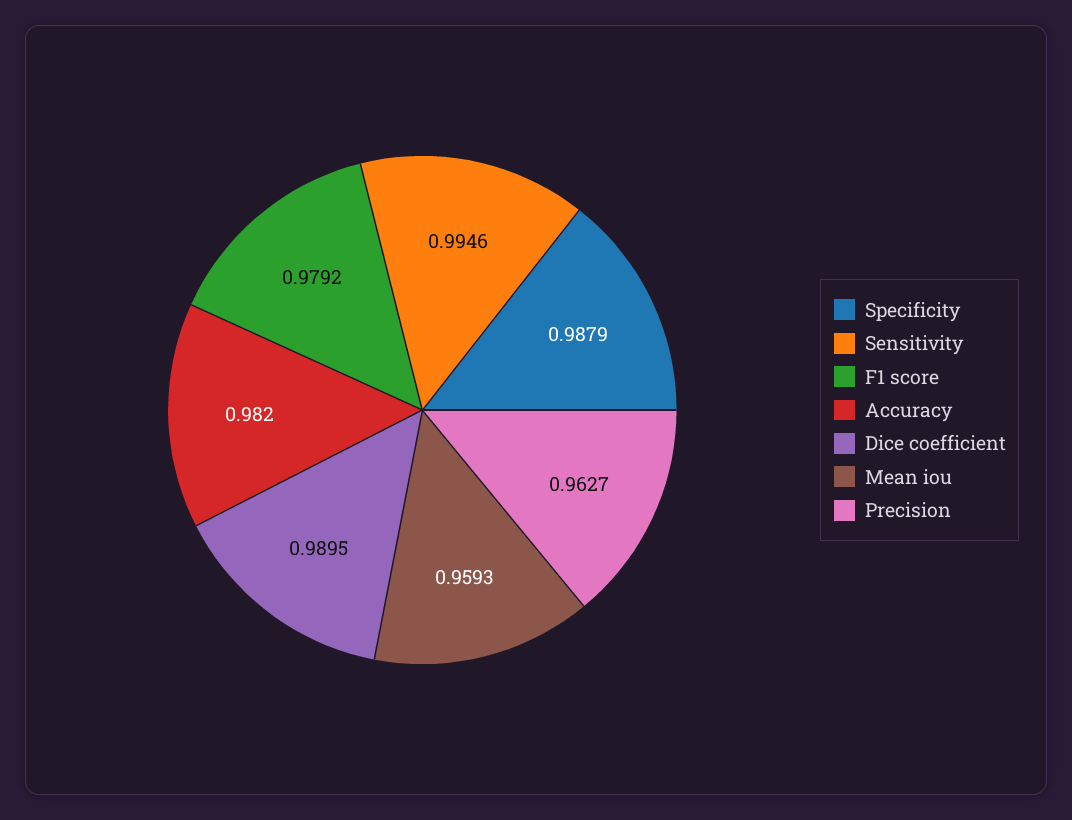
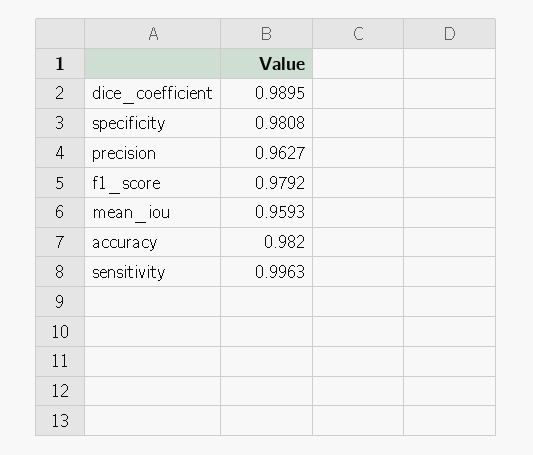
Specificity: 0.9879 -> 0.9808
Sensitivity: 0.9946 -> 0.9963

